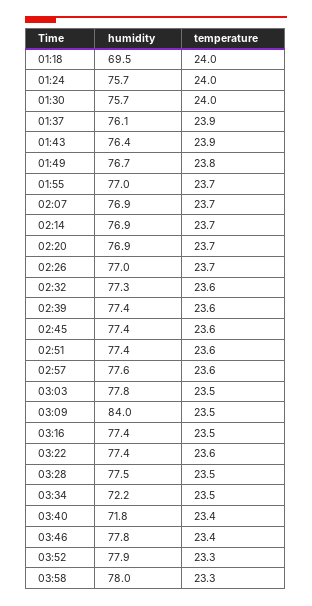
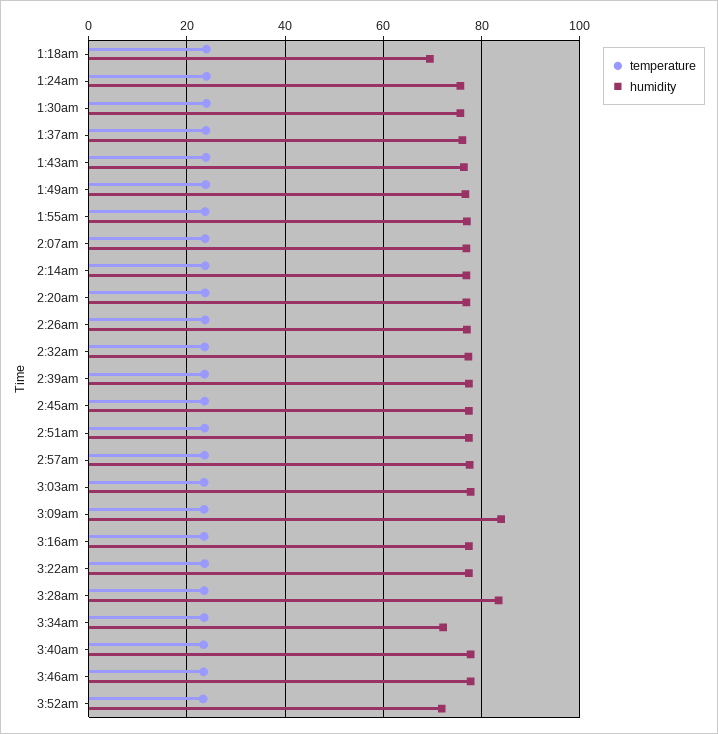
humidity, 03:28: 77.5 -> 84
humidity, 03:40: 71.8 -> 78
humidity, 03:52: 77.9 -> 72
humidity, 03:58: 78 -> none
temperature, 03:58: 23.3 -> none

